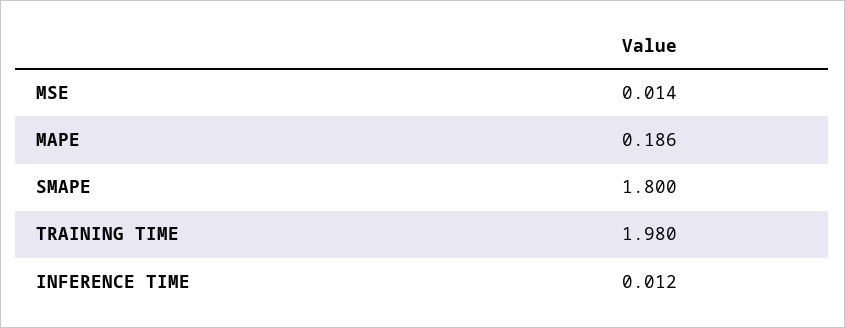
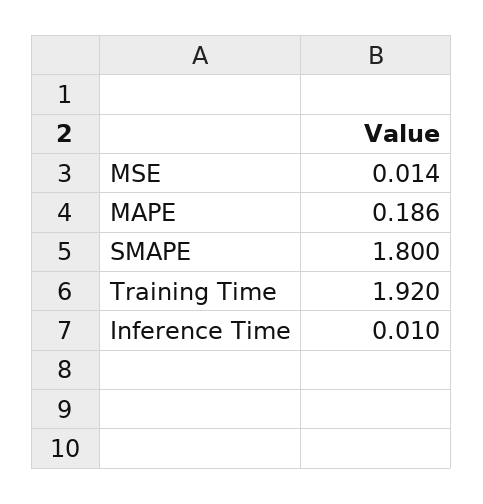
TRAINING TIME: 1.98 -> 1.92
INFERENCE TIME: 0.012 -> 0.01

